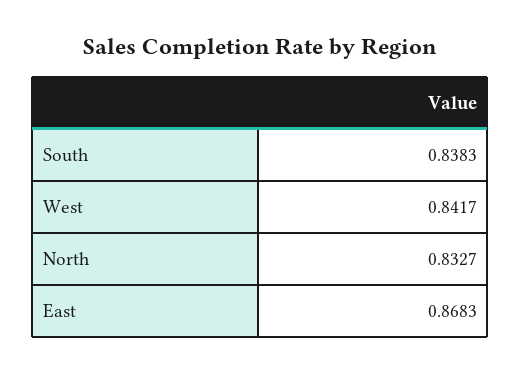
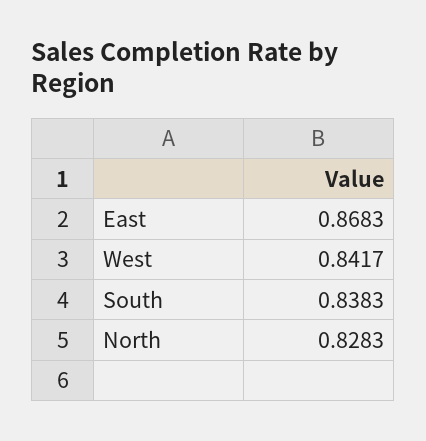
North: 0.8327 -> 0.8283

